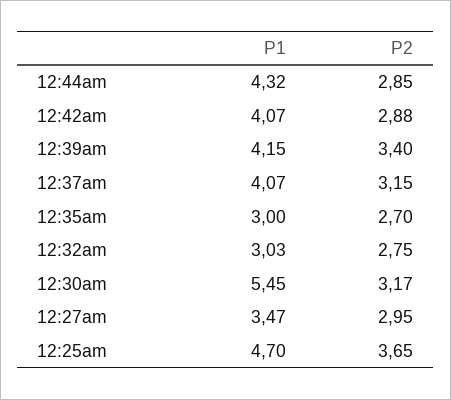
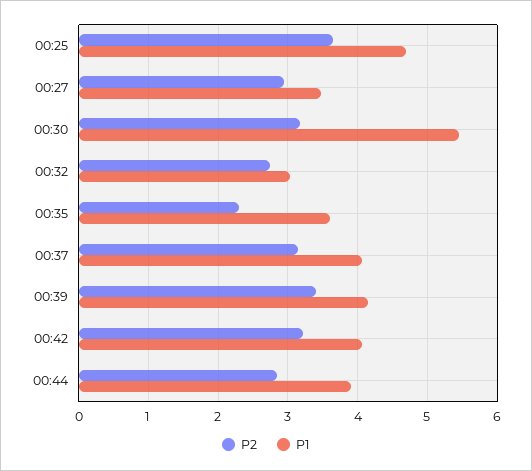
P1, 12:44am: 4.32 -> 3.9
P2, 12:42am: 2.88 -> 3.2
P1, 12:35am: 3 -> 3.6
P2, 12:35am: 2.7 -> 2.3

